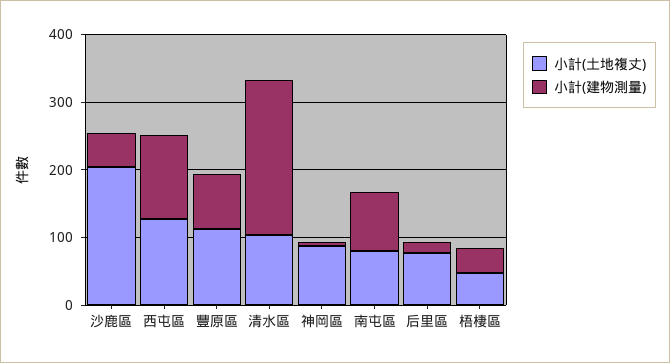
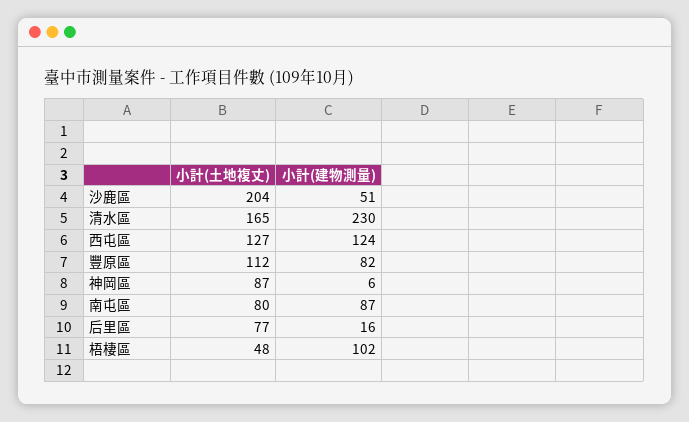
小計(土地複丈), 清水區: 100 -> 165
小計(建物測量), 梧棲區: 40 -> 102

